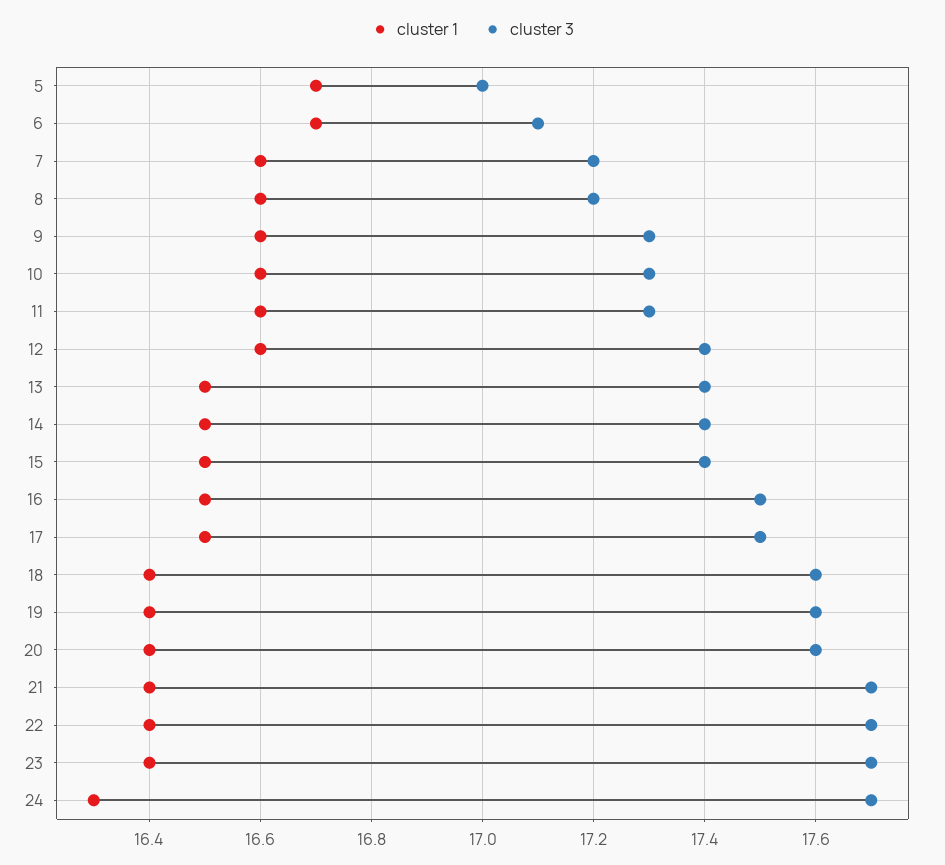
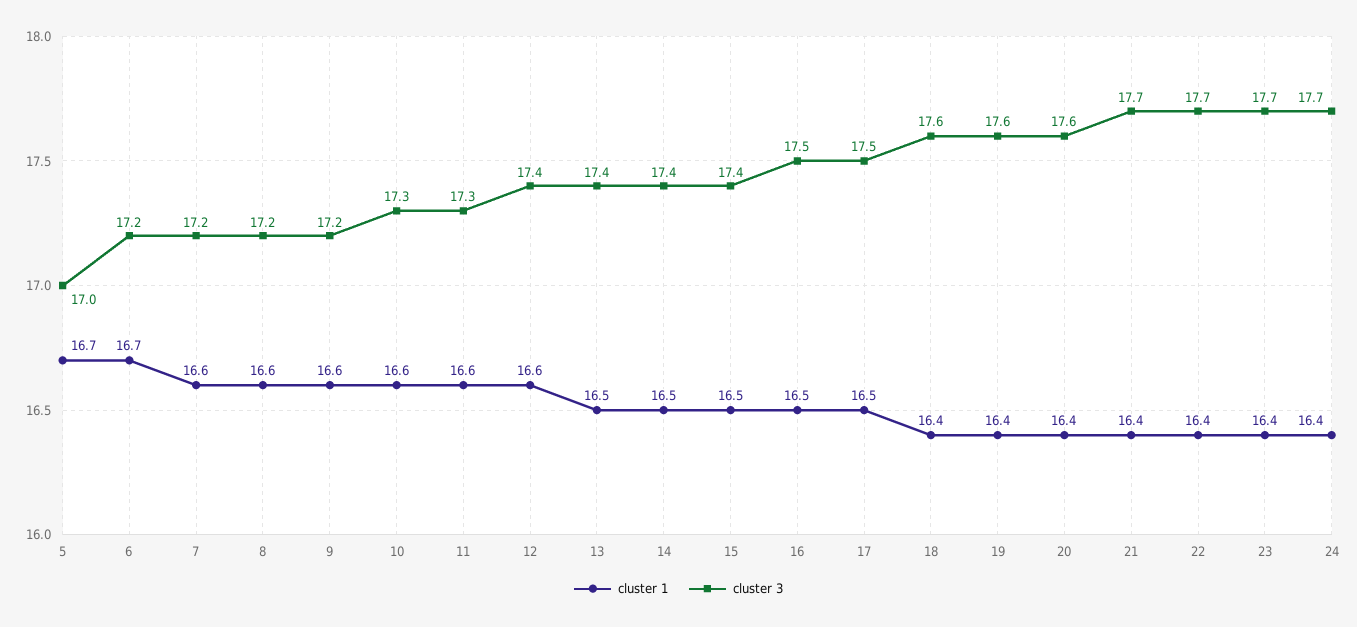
cluster 3, 6: 17.1 -> 17.2
cluster 3, 9: 17.3 -> 17.2
cluster 1, 24: 16.3 -> 16.4

